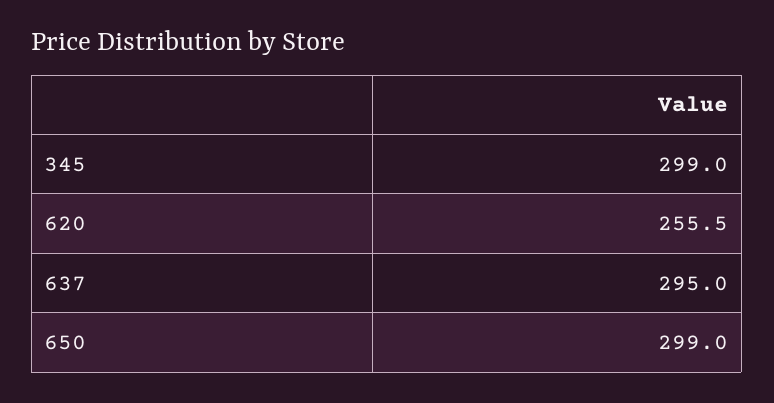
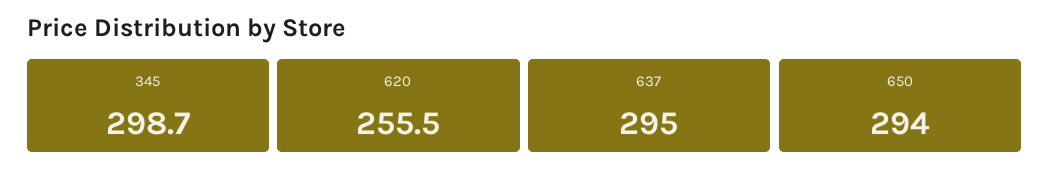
345: 299 -> 298.7
650: 299 -> 294

